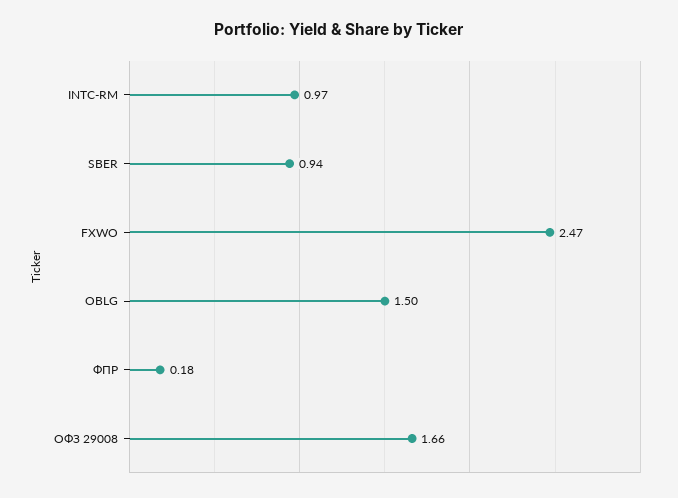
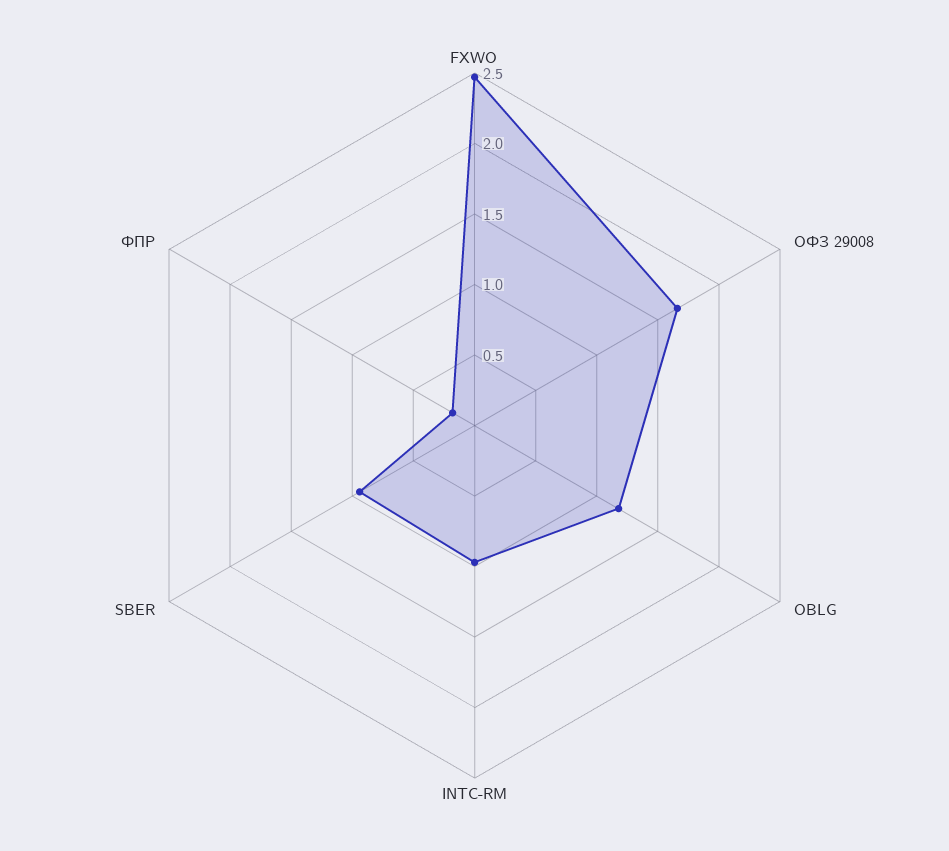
OBLG: 1.5 -> 1.2

